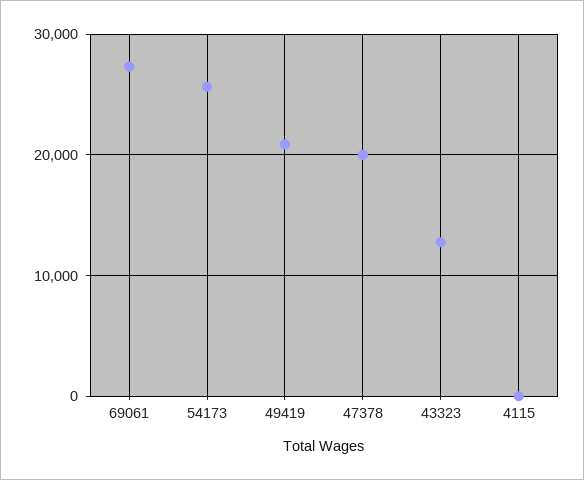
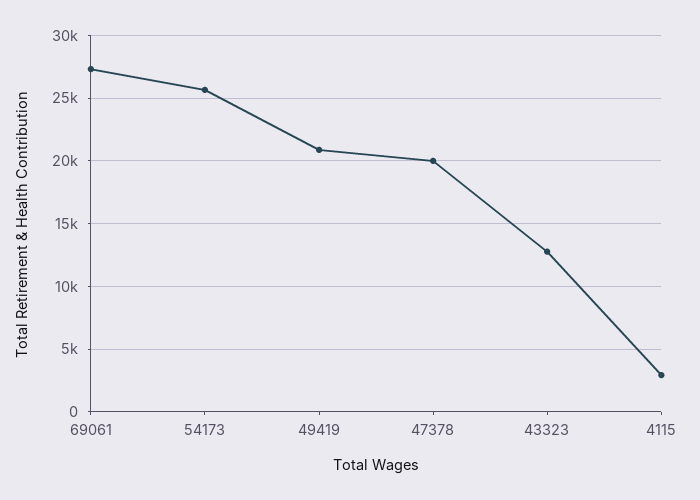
4115: 0 -> 3000

